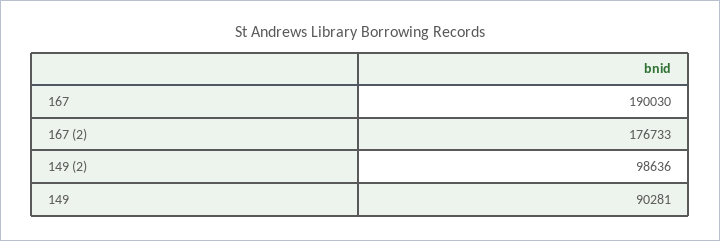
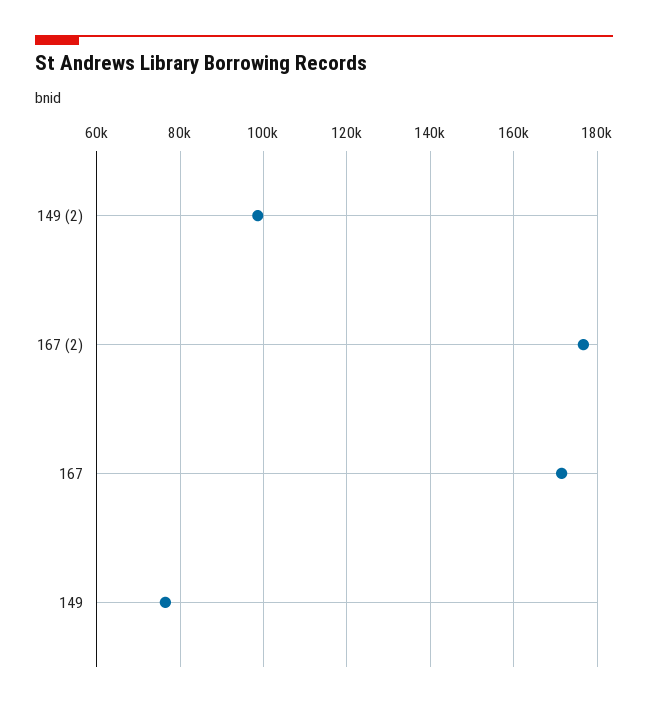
167: 190030 -> 172000
149: 90281 -> 76000

